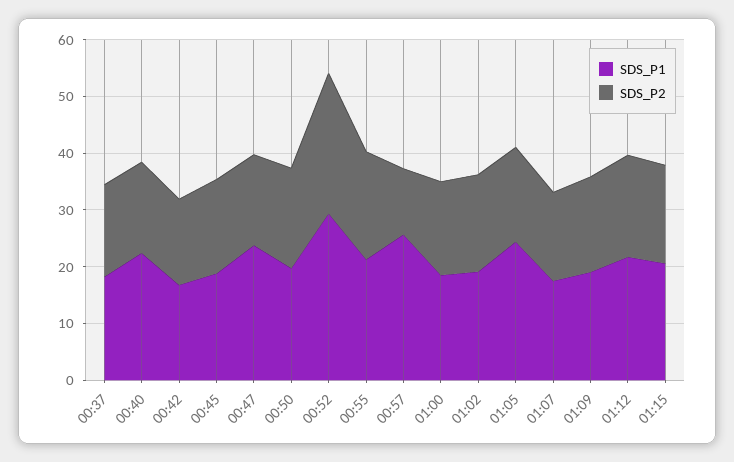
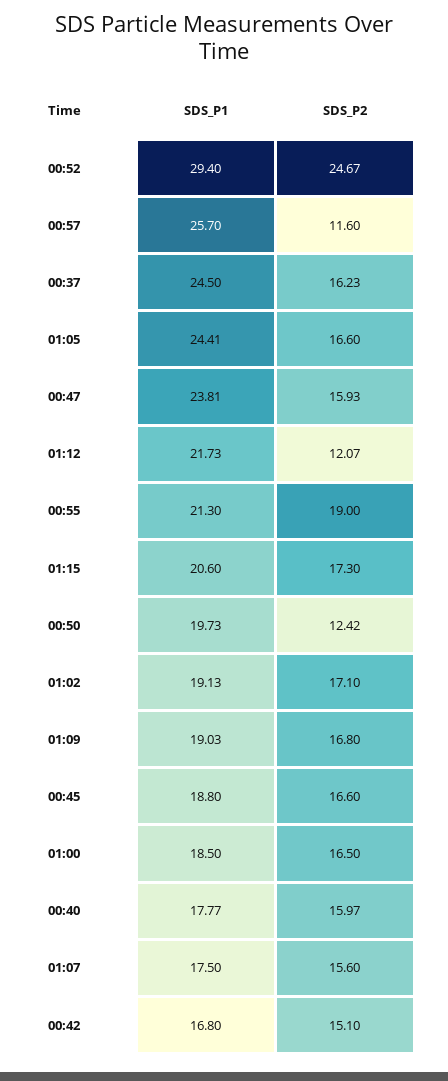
SDS_P1, 00:37: 18 -> 24.5
SDS_P1, 00:40: 22 -> 17.77
SDS_P2, 00:50: 18 -> 12.42
SDS_P2, 01:12: 18 -> 12.07

